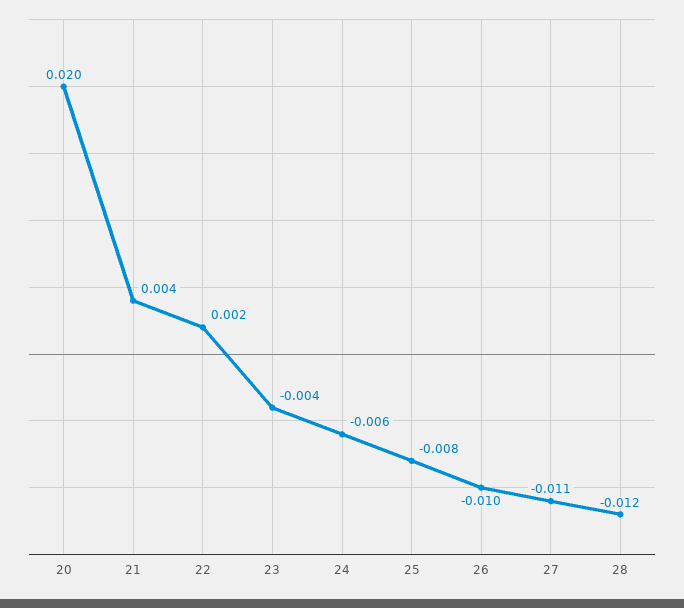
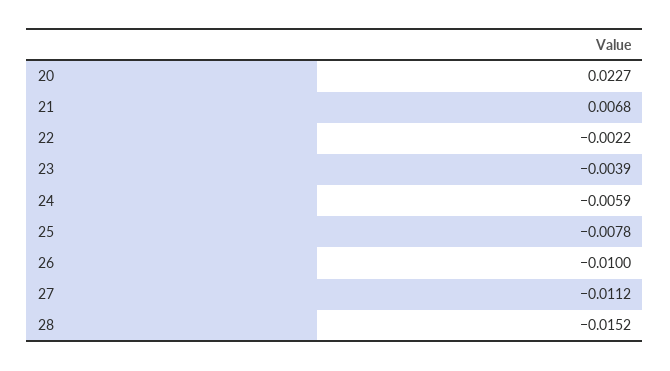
20: 0.02 -> 0.0227
21: 0.004 -> 0.0068
22: 0.002 -> -0.0022
28: -0.012 -> -0.0152

